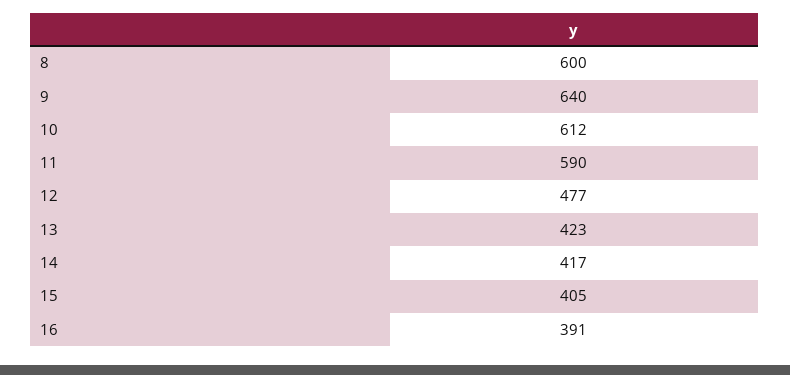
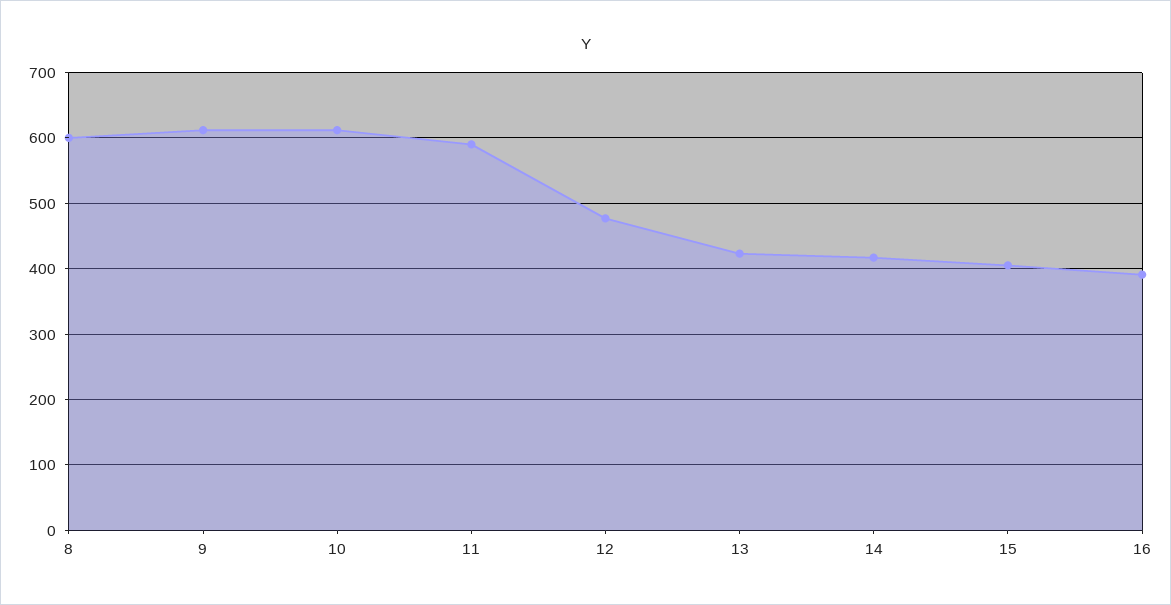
9: 640 -> 610

